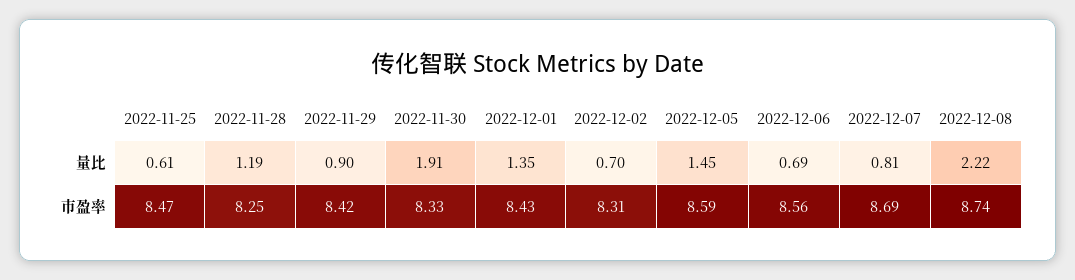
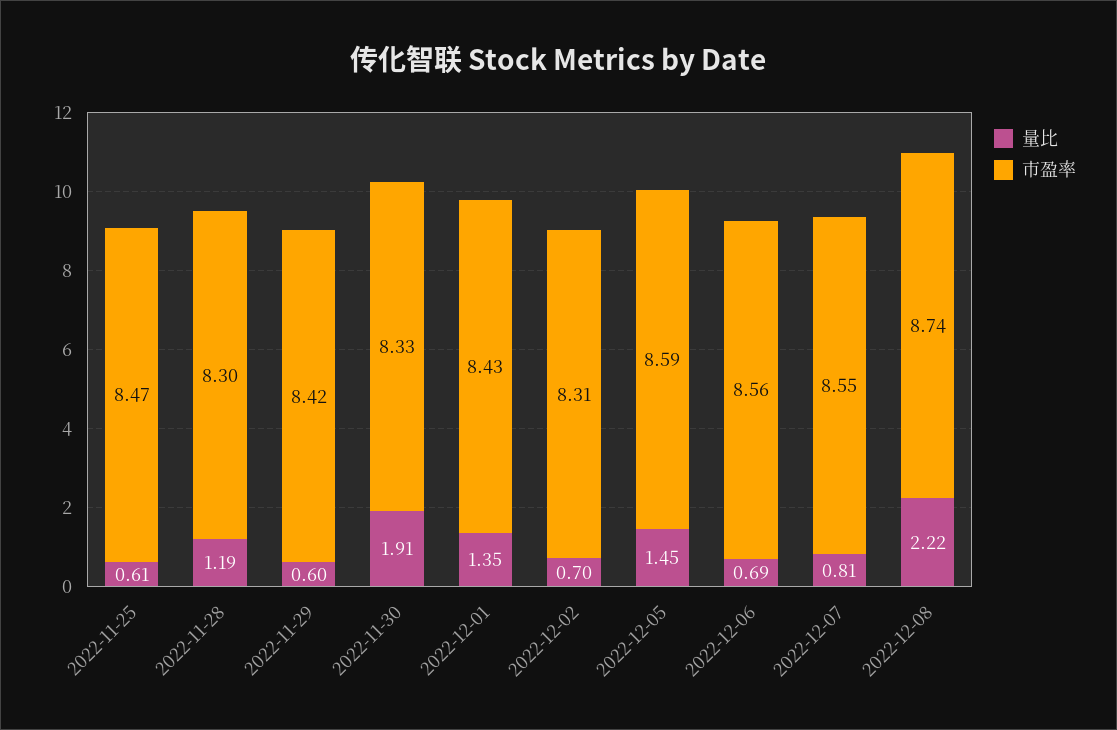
量比, 2022-11-29: 0.9 -> 0.6
市盈率, 2022-11-28: 8.25 -> 8.3
市盈率, 2022-12-07: 8.69 -> 8.55

